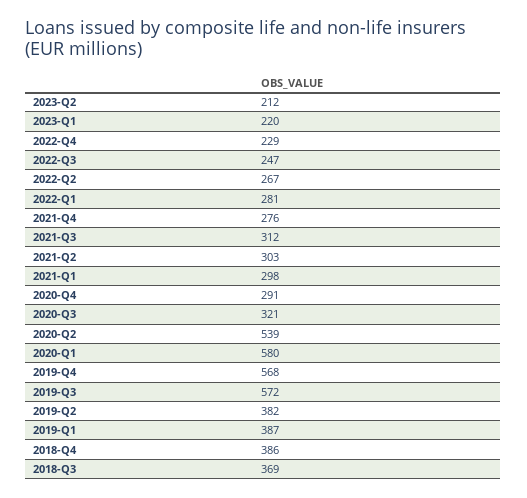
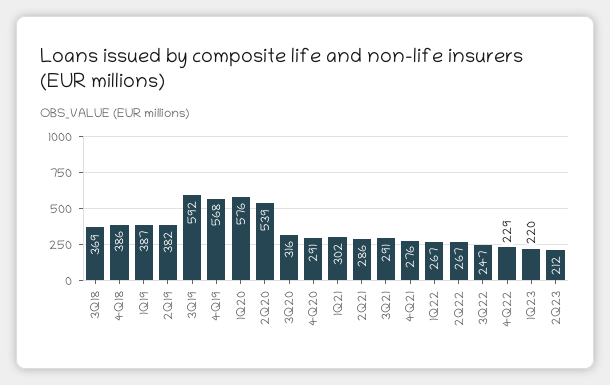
2022-Q1: 281 -> 267
2021-Q3: 312 -> 291
2021-Q2: 303 -> 286
2021-Q1: 298 -> 302
2020-Q3: 321 -> 316
2020-Q1: 580 -> 576
2019-Q3: 572 -> 592

